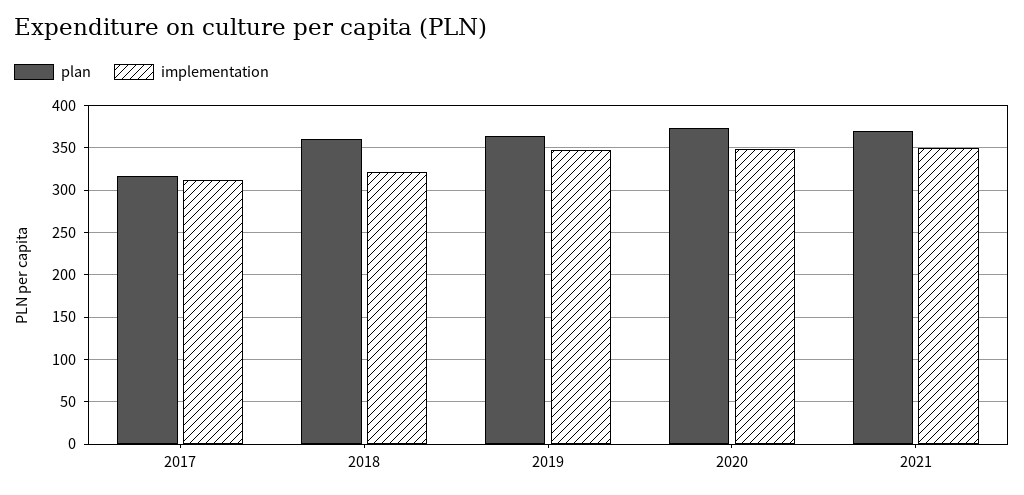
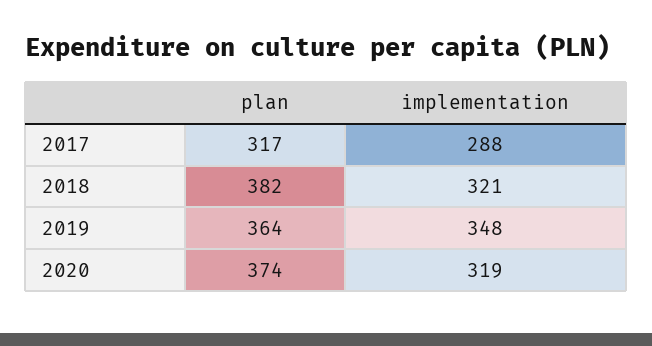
implementation, 2017: 310 -> 288
plan, 2018: 360 -> 382
implementation, 2020: 350 -> 319
plan, 2021: 370 -> none
implementation, 2021: 350 -> none

